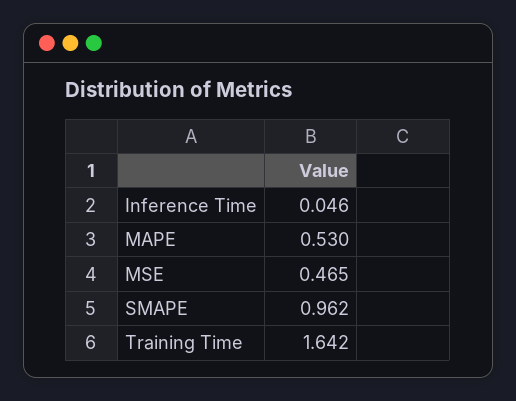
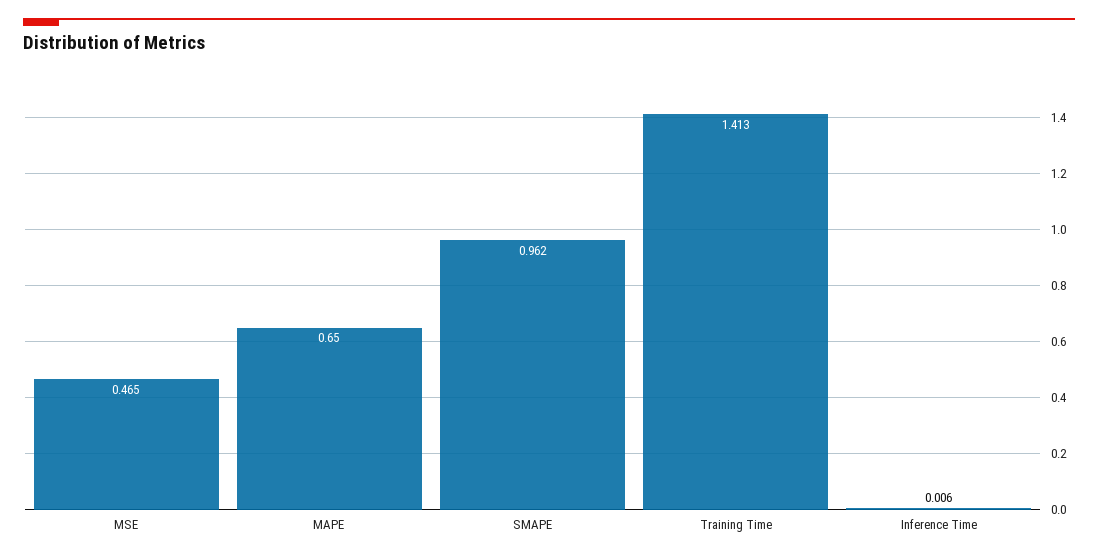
Inference Time: 0.046 -> 0.006
MAPE: 0.53 -> 0.65
Training Time: 1.642 -> 1.413

